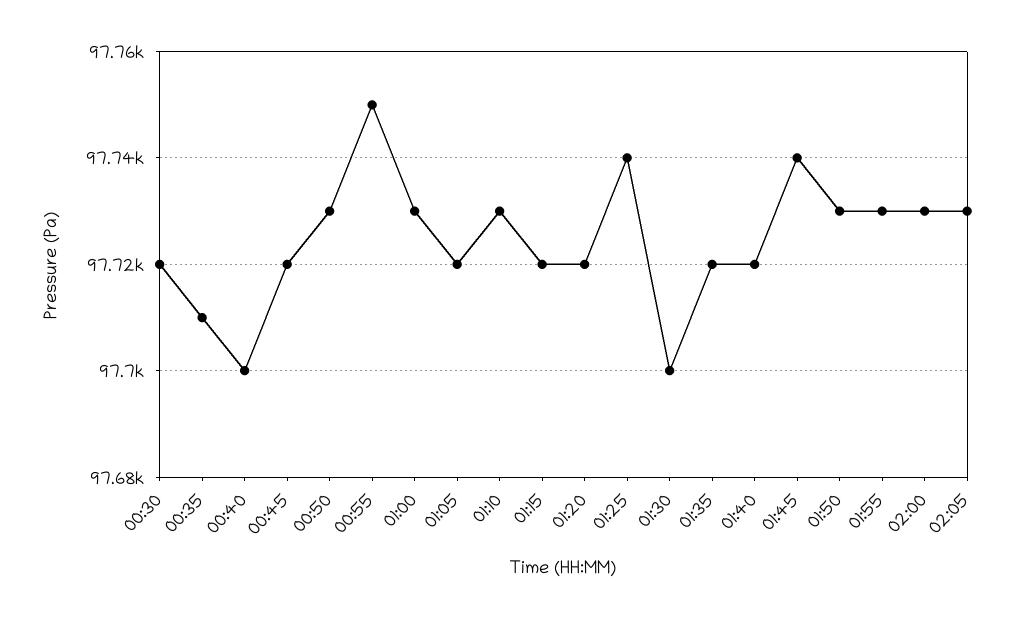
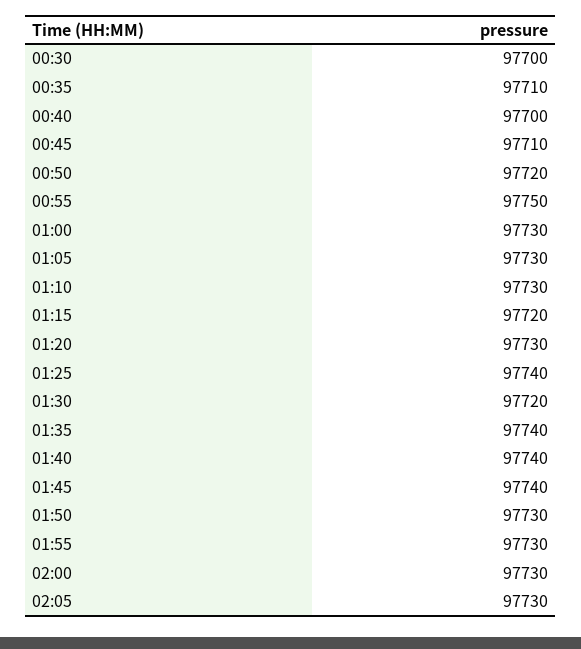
00:30: 97720 -> 97700
00:45: 97720 -> 97710
00:50: 97730 -> 97720
01:05: 97720 -> 97730
01:20: 97720 -> 97730
01:30: 97700 -> 97720
01:35: 97720 -> 97740
01:40: 97720 -> 97740

